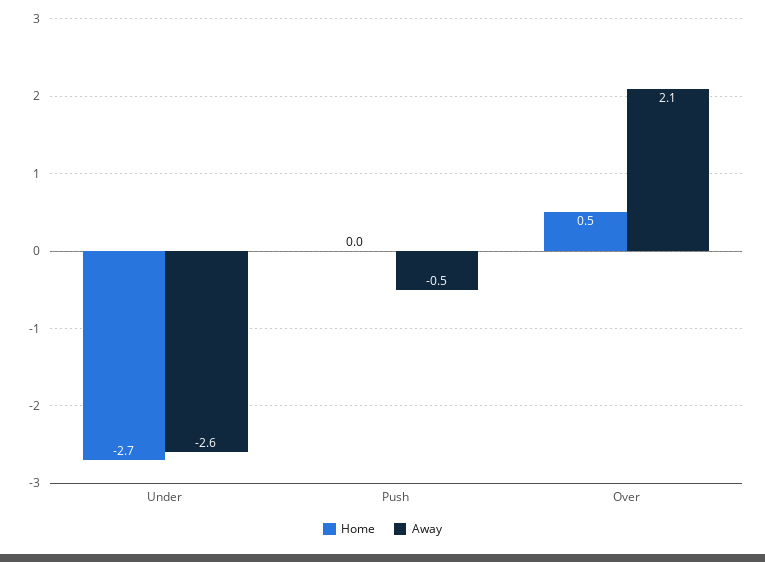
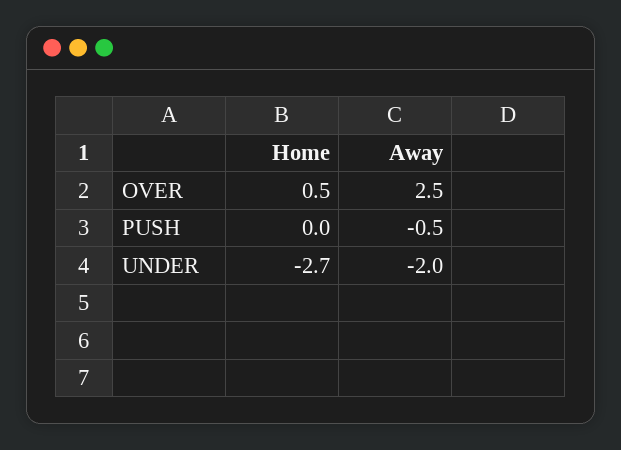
Away, Under: -2.6 -> -2
Away, Over: 2.1 -> 2.5

